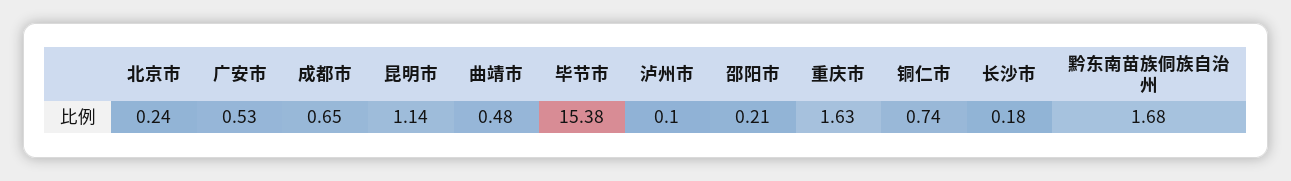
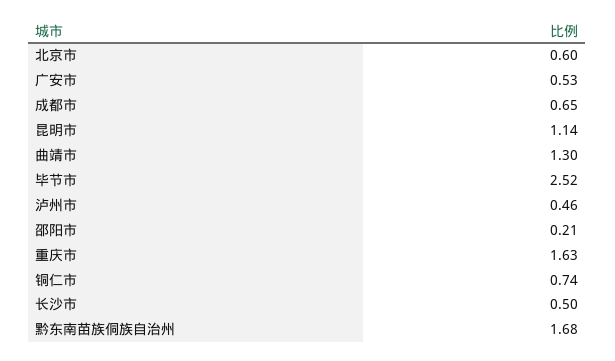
北京市: 0.24 -> 0.6
曲靖市: 0.48 -> 1.3
毕节市: 15.38 -> 2.52
泸州市: 0.1 -> 0.46
长沙市: 0.18 -> 0.5

